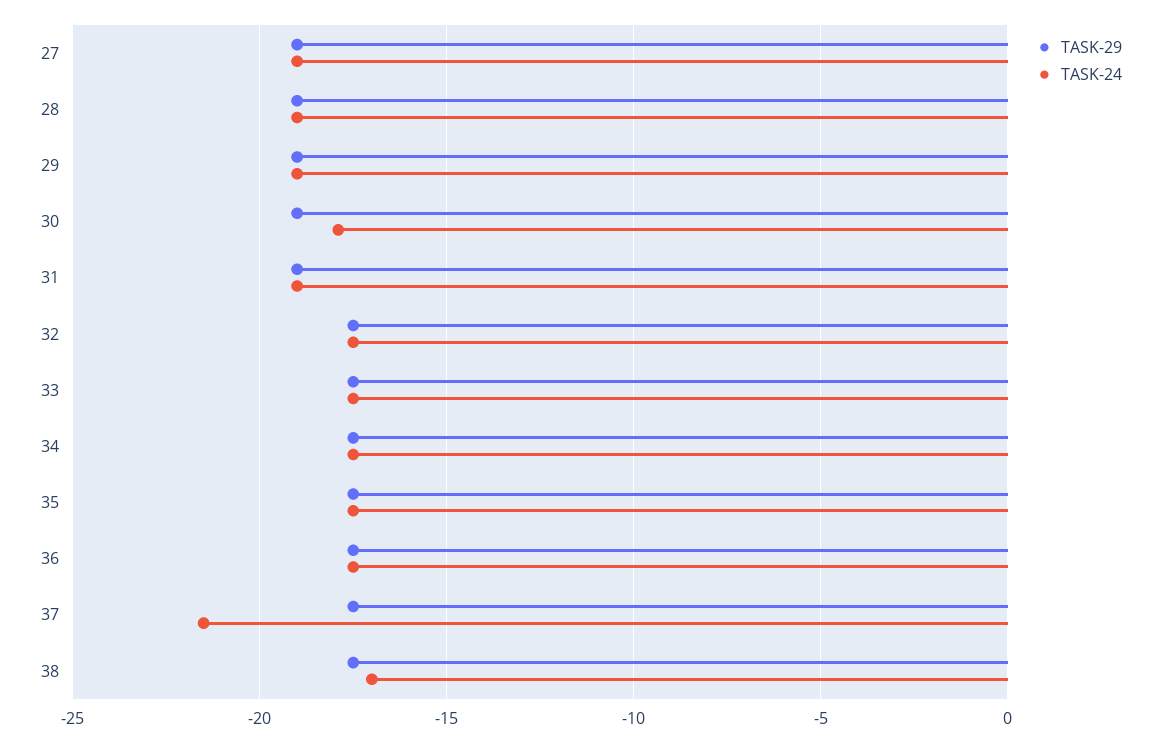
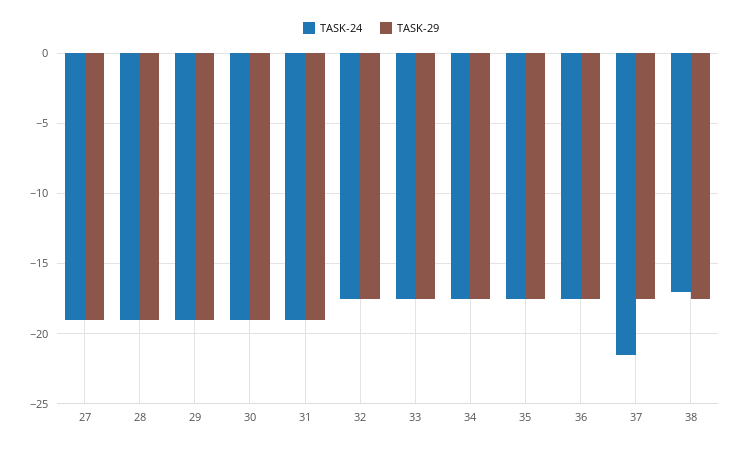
TASK-24, 30: -18 -> -19

